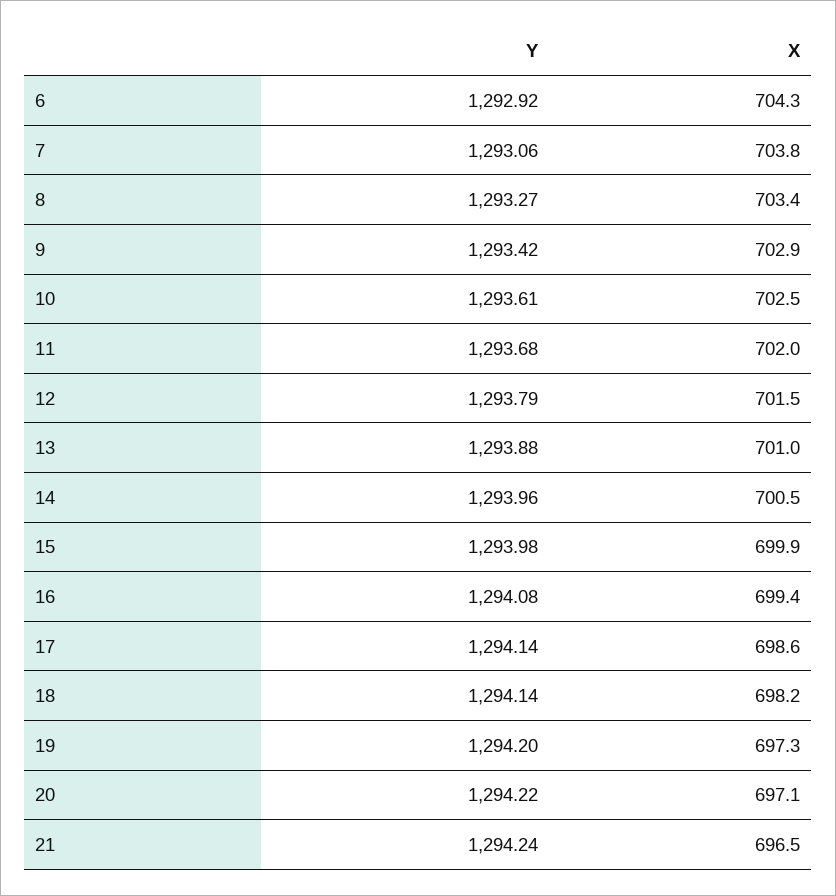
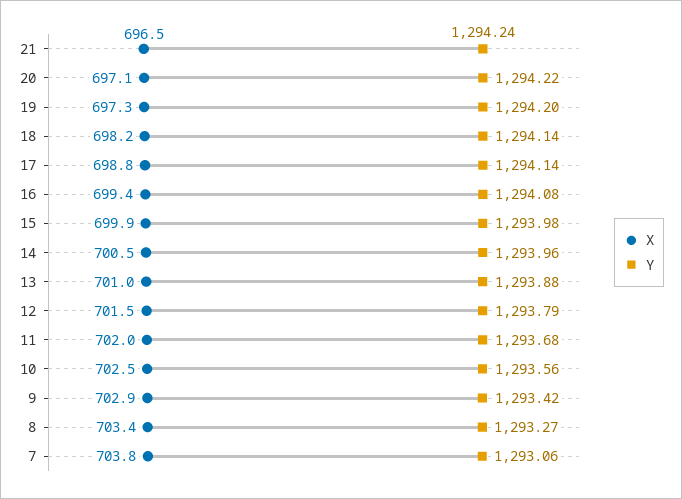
Y, 6: 1292.92 -> none
X, 6: 704.3 -> none
Y, 10: 1293.61 -> 1293.56
X, 17: 698.6 -> 698.8

